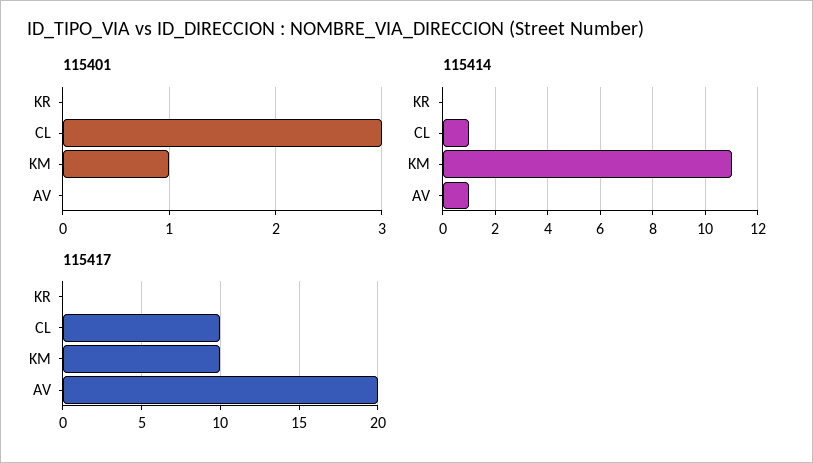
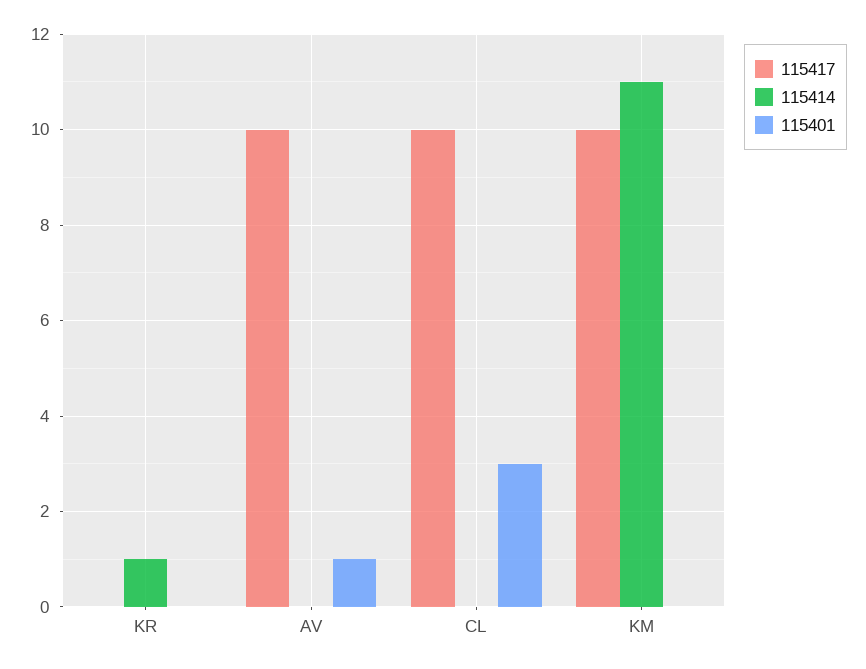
115401, KM: 1 -> 0
115401, AV: 0 -> 1
115414, KR: 0 -> 1
115414, CL: 1 -> 0
115414, AV: 1 -> 0
115417, AV: 20 -> 10

